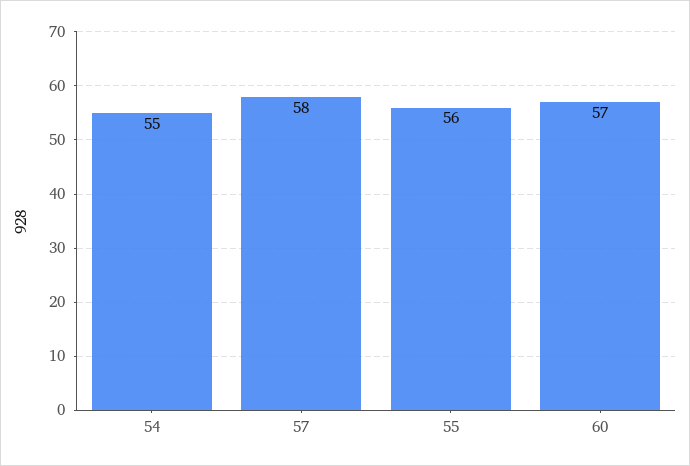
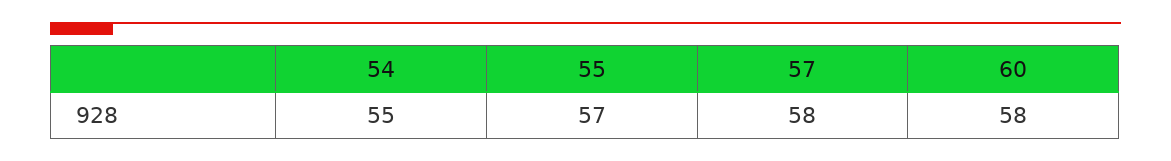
55: 56 -> 57
60: 57 -> 58

